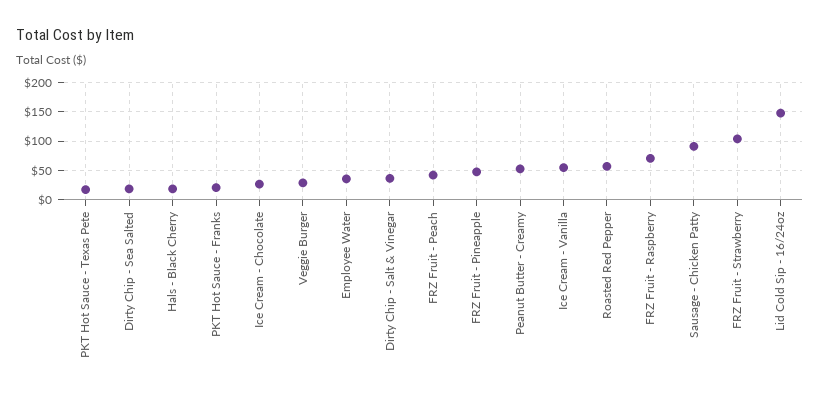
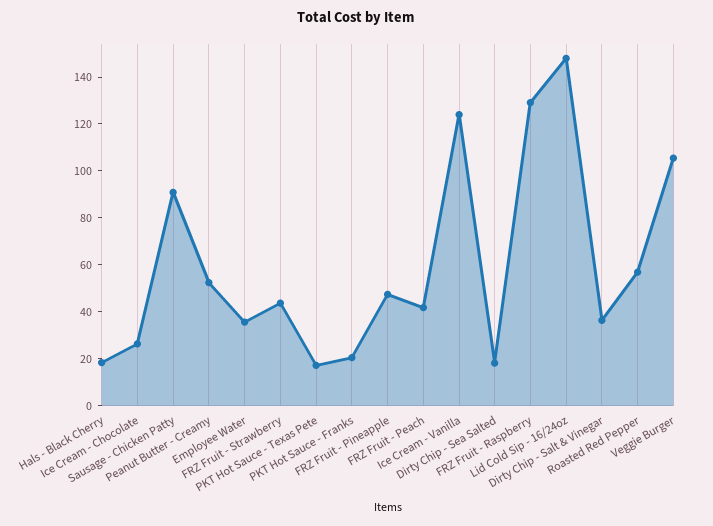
Veggie Burger: 25 -> 105
Ice Cream - Vanilla: 50 -> 125
FRZ Fruit - Raspberry: 75 -> 130
FRZ Fruit - Strawberry: 100 -> 45

